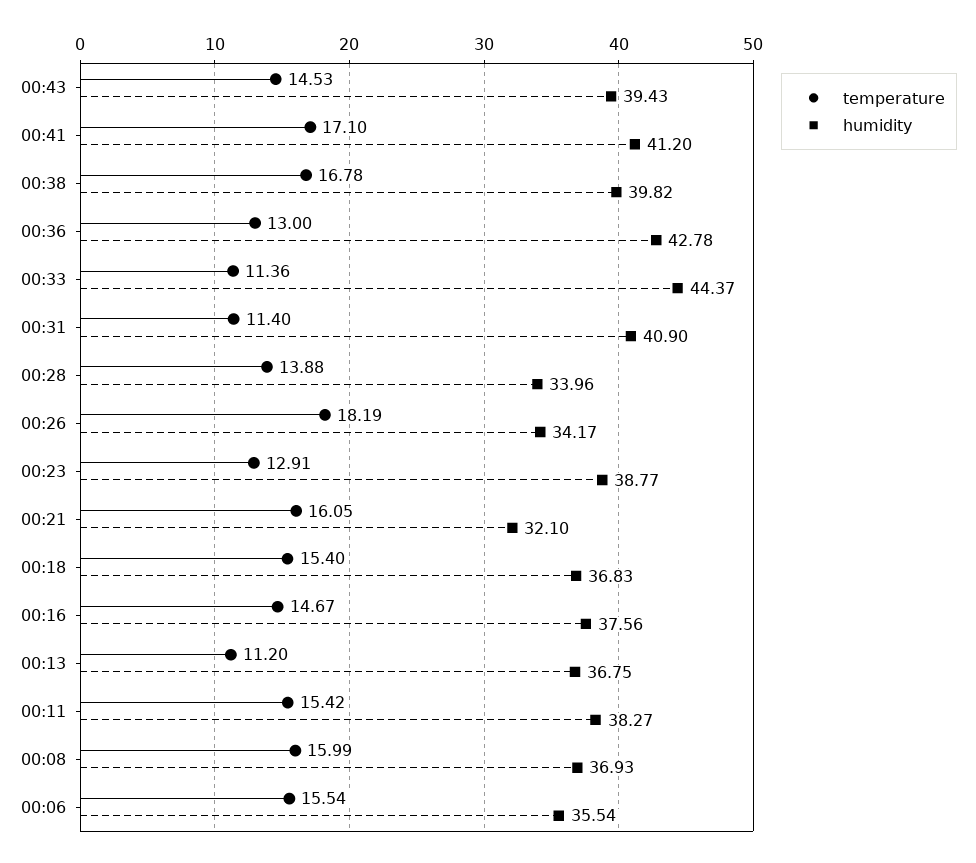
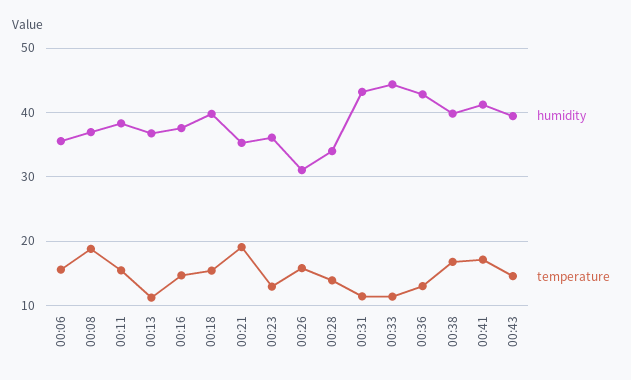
humidity, 00:31: 40.9 -> 43
temperature, 00:26: 18.19 -> 16
humidity, 00:26: 34.17 -> 31
humidity, 00:23: 38.77 -> 36
temperature, 00:21: 16.05 -> 19
humidity, 00:21: 32.1 -> 35
humidity, 00:18: 36.83 -> 40
temperature, 00:08: 15.99 -> 19

